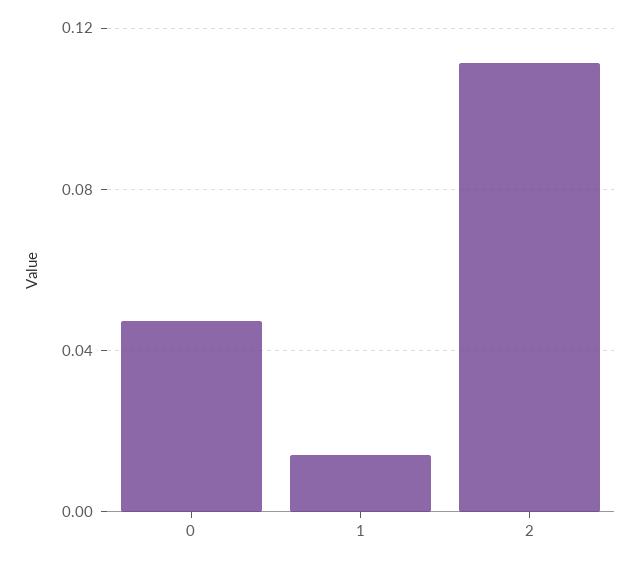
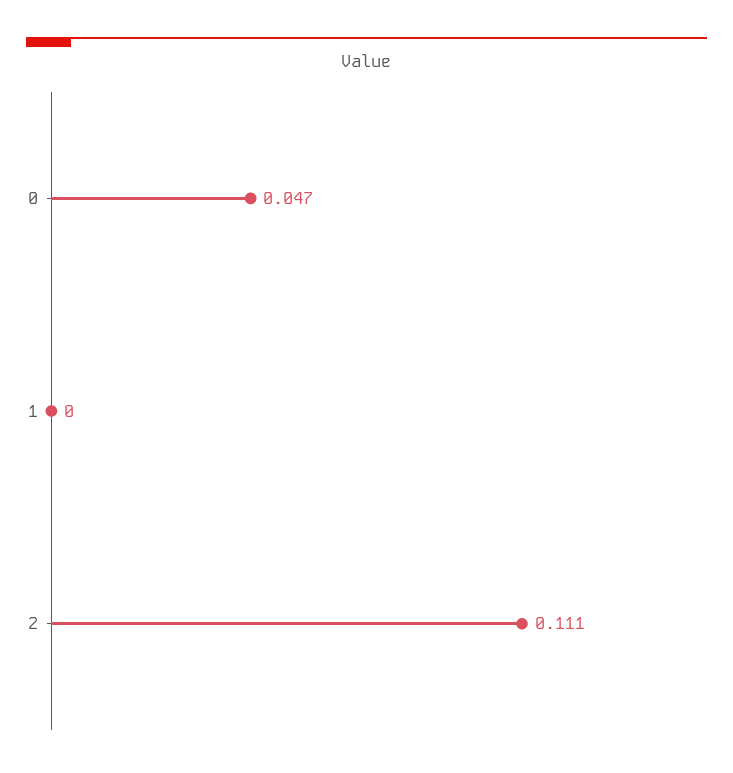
1: 0.015 -> 0

